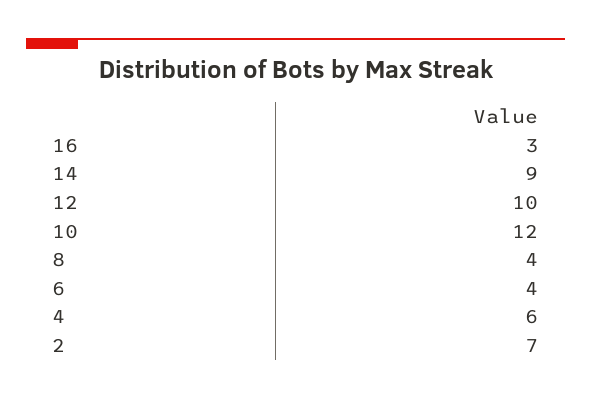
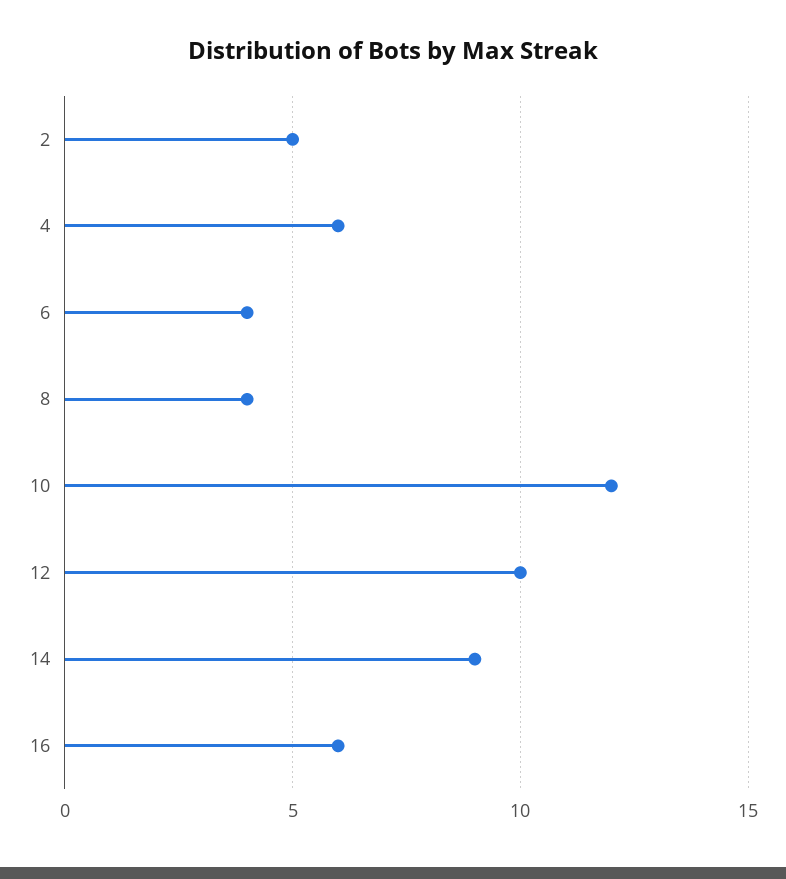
16: 3 -> 6
2: 7 -> 5

